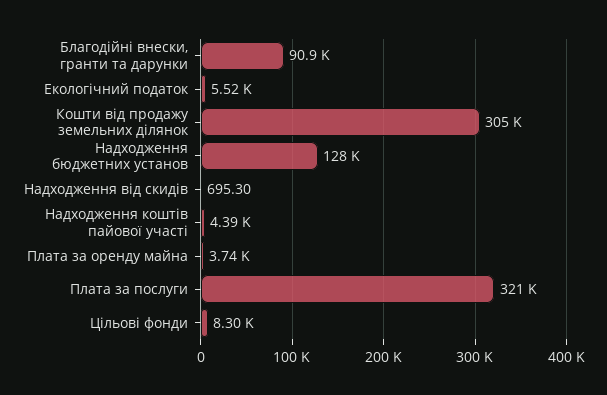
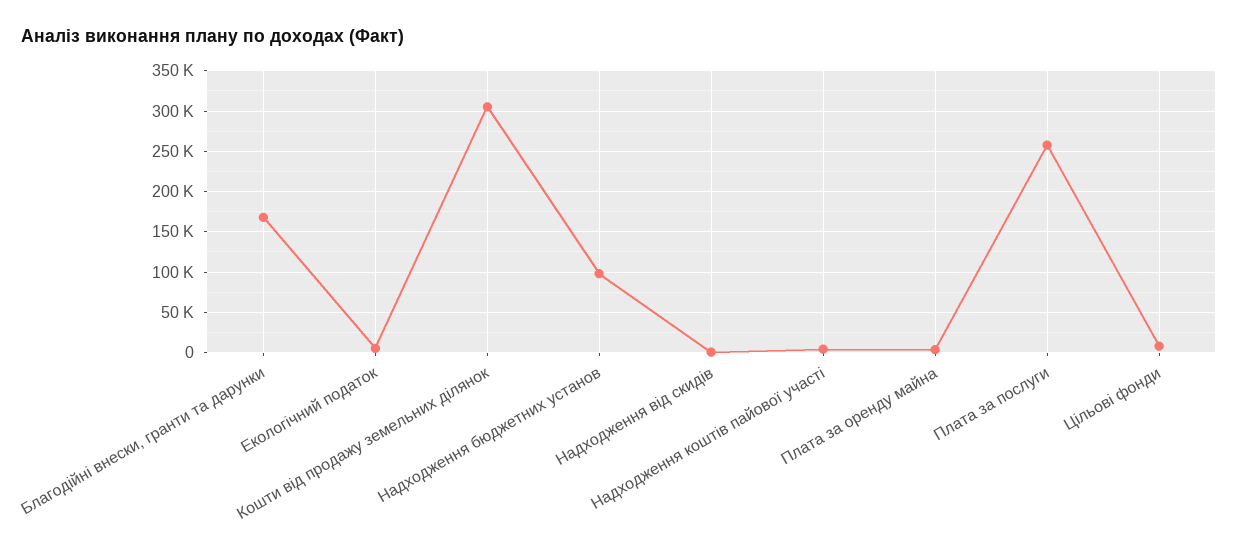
Благодійні внески, гранти та дарунки: 90900 -> 170000
Надходження бюджетних установ: 128000 -> 100000
Плата за послуги: 321000 -> 260000

